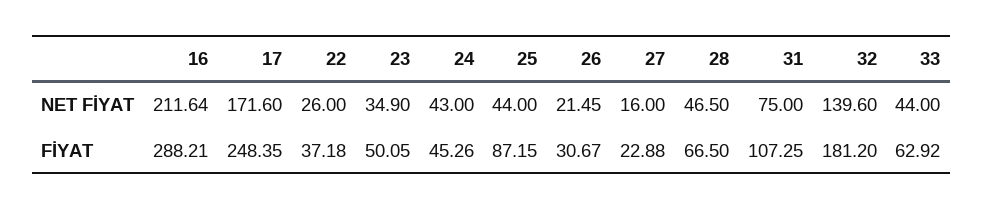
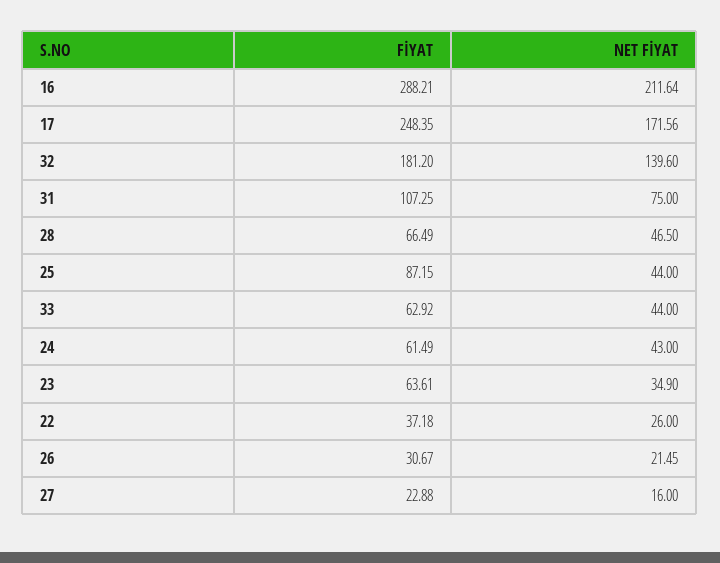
17, NET FİYAT: 171.6 -> 171.56
23, FİYAT: 50.05 -> 63.61
24, FİYAT: 45.26 -> 61.49
28, FİYAT: 66.5 -> 66.49

